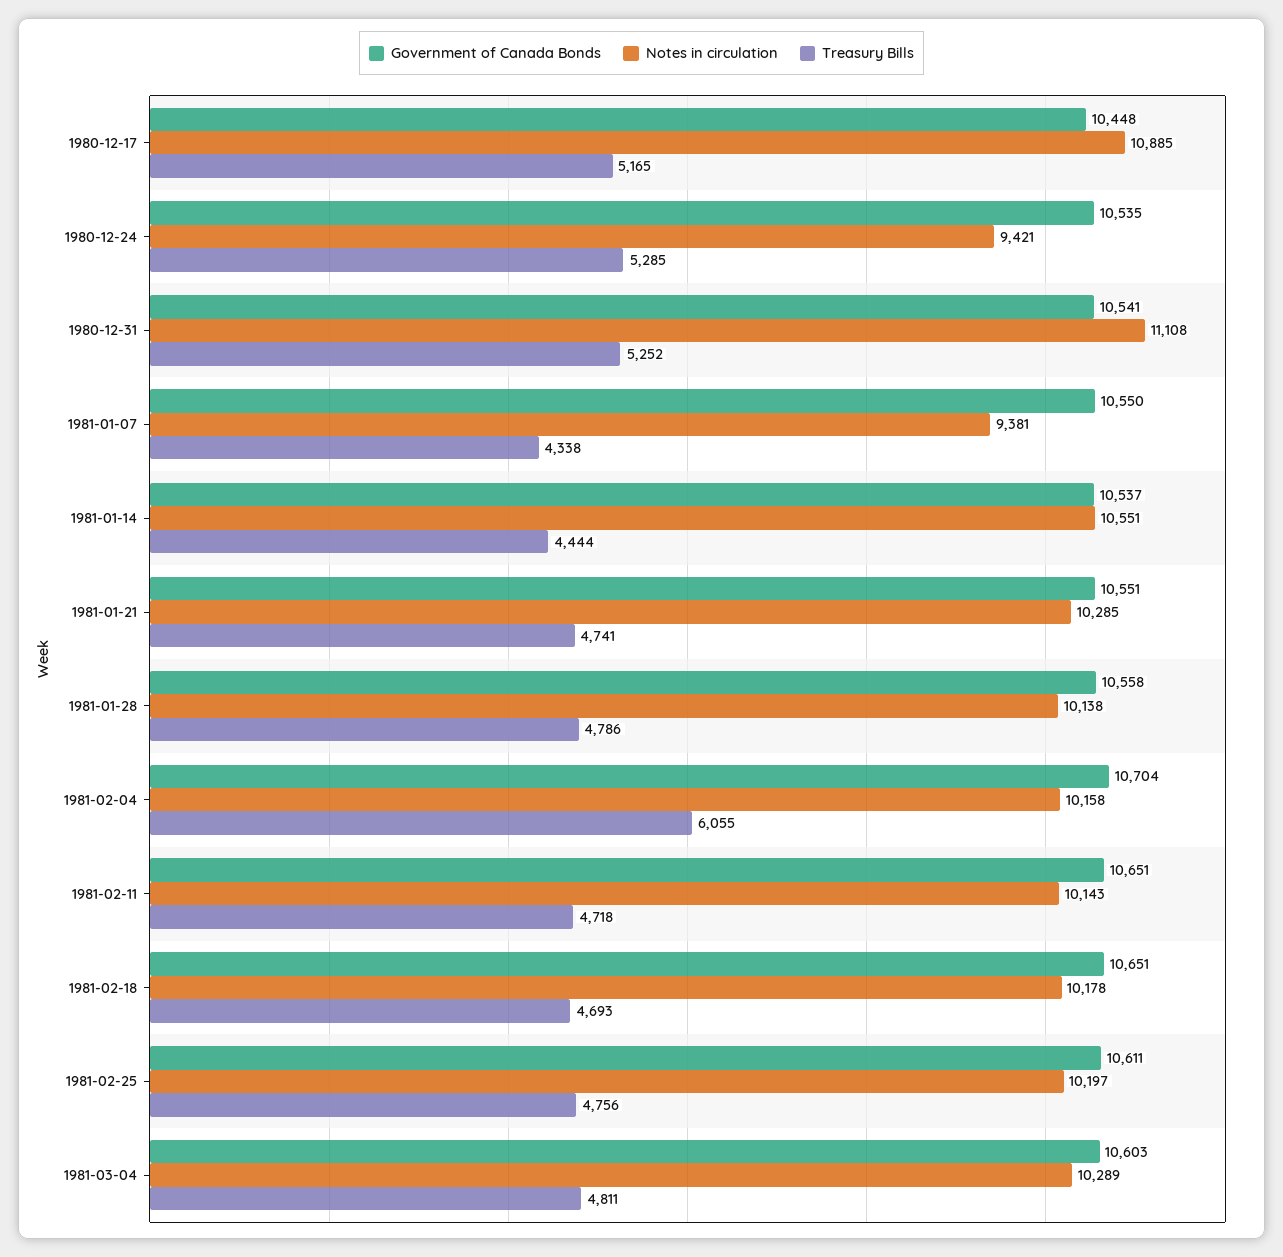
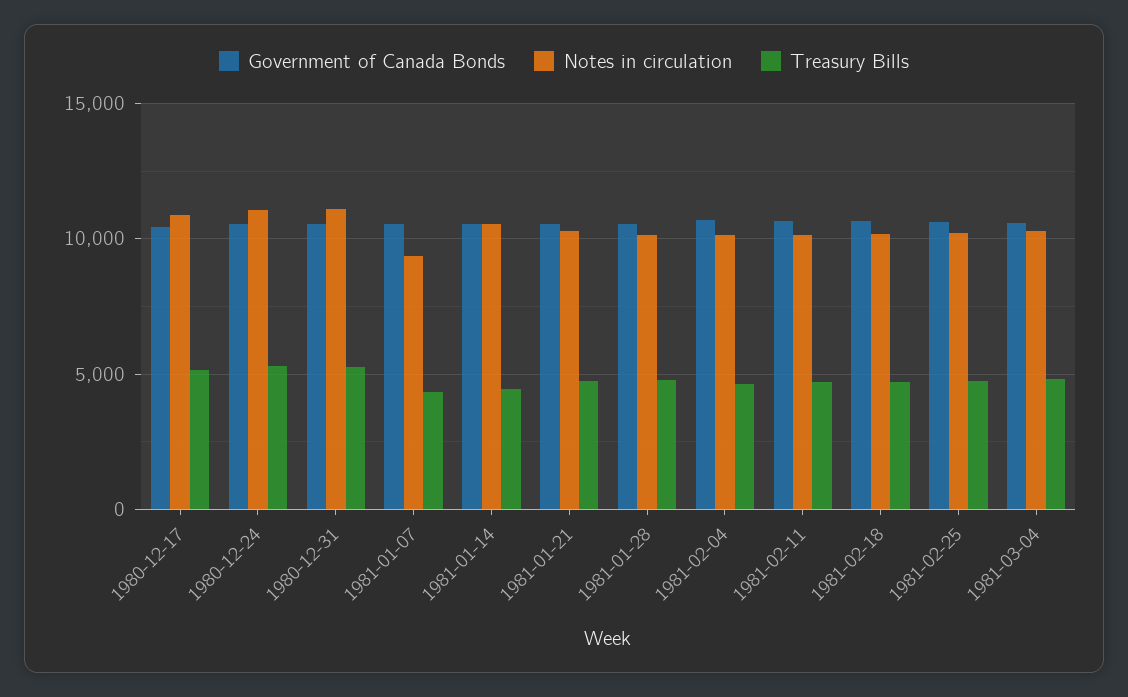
Notes in circulation, 1980-12-24: 9421 -> 11000
Treasury Bills, 1981-02-04: 6055 -> 4500

